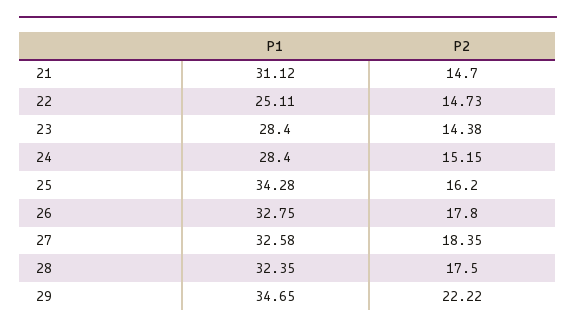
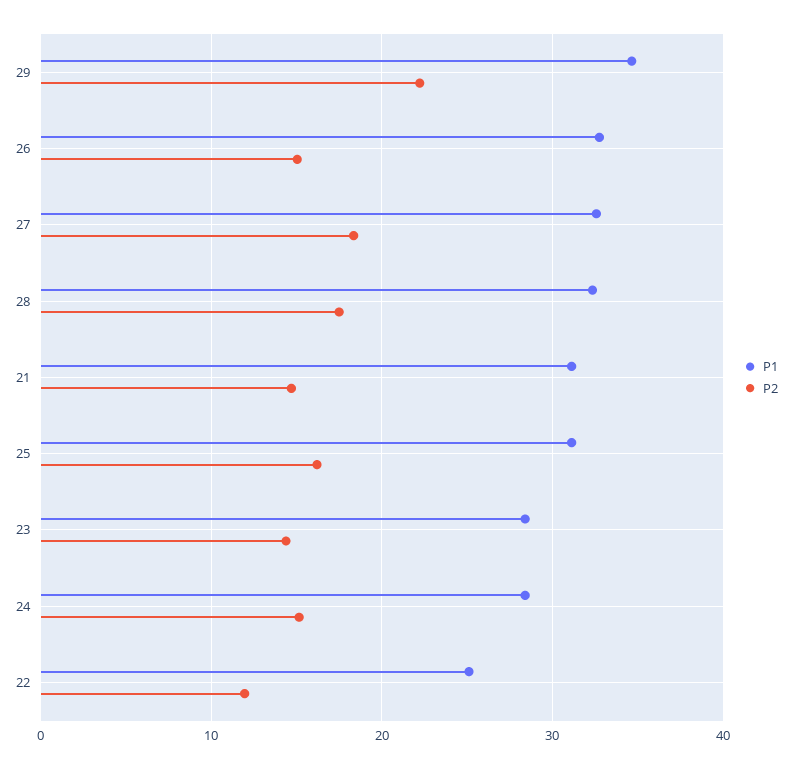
P2, 22: 14.73 -> 12
P1, 25: 34.28 -> 31
P2, 26: 17.8 -> 15

